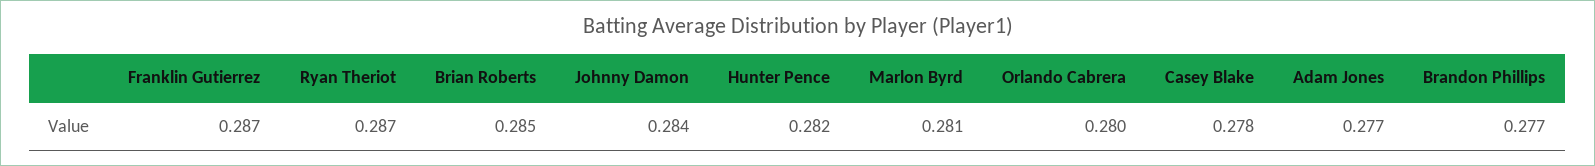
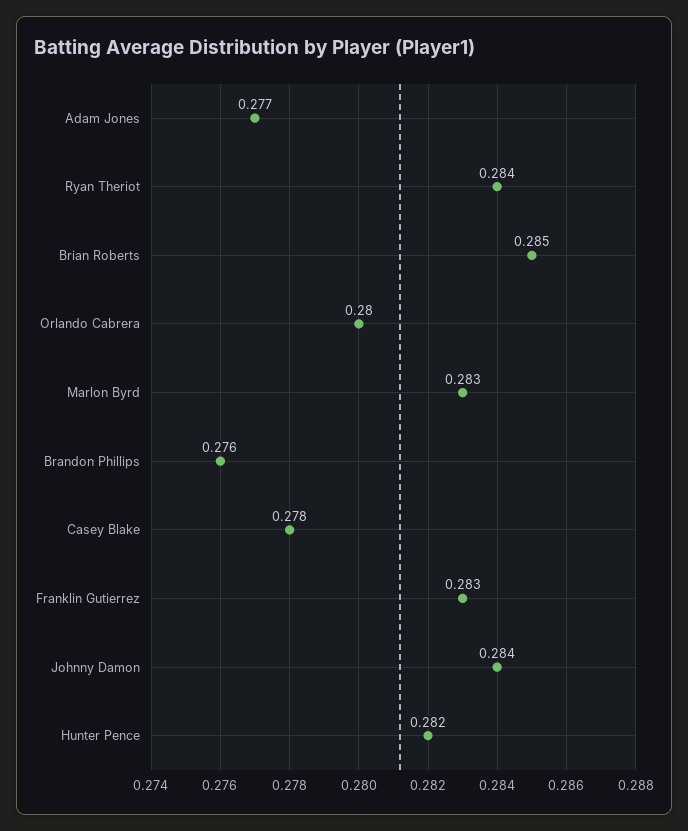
Franklin Gutierrez: 0.287 -> 0.283
Ryan Theriot: 0.287 -> 0.284
Marlon Byrd: 0.281 -> 0.283
Brandon Phillips: 0.277 -> 0.276

